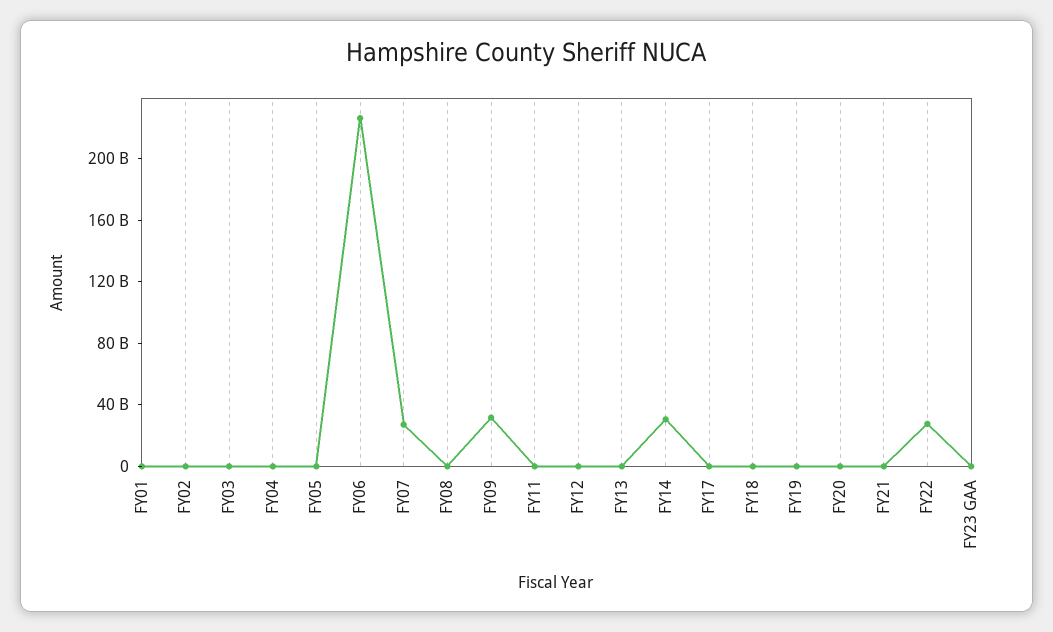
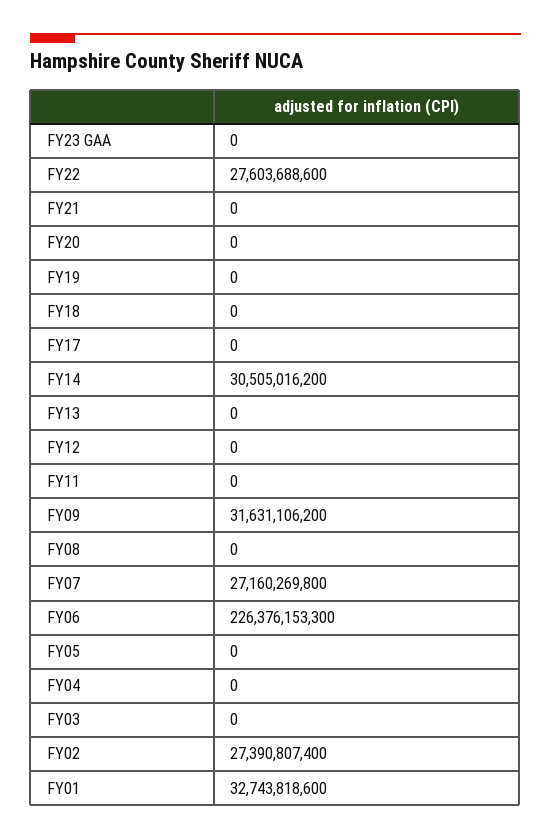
FY01: 0 -> 32743818600
FY02: 0 -> 27390807400

